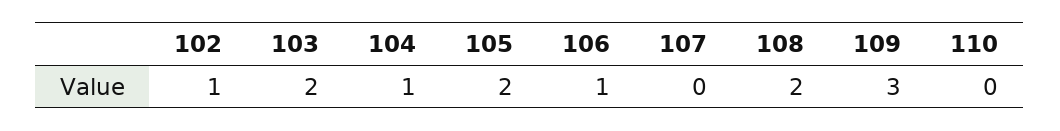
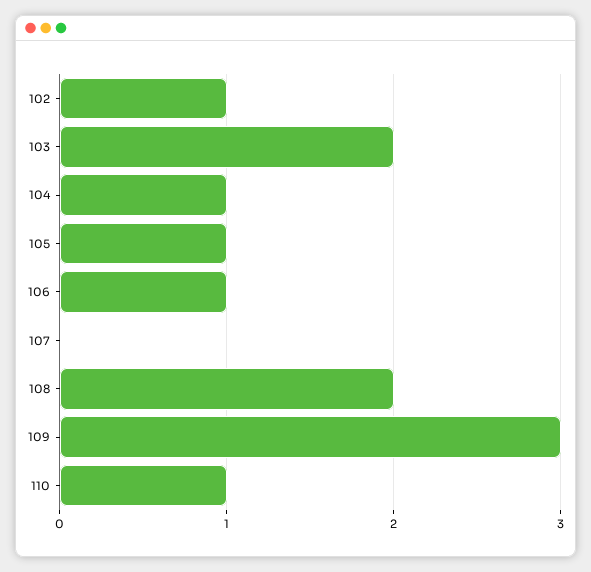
105: 2 -> 1
110: 0 -> 1

